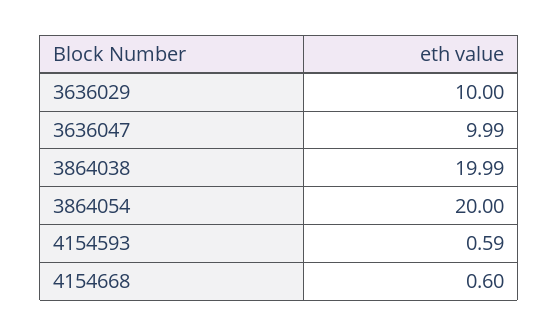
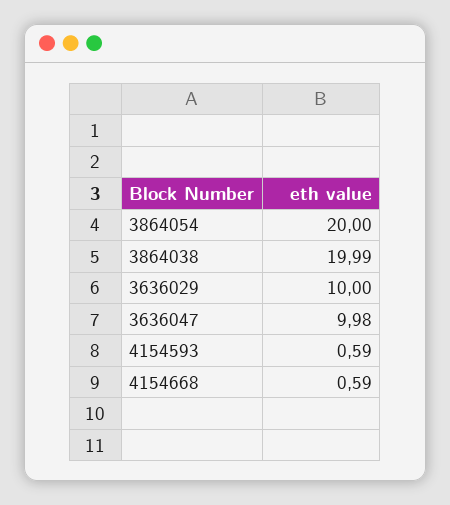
3636047: 9.99 -> 9.98
4154668: 0.6 -> 0.59

